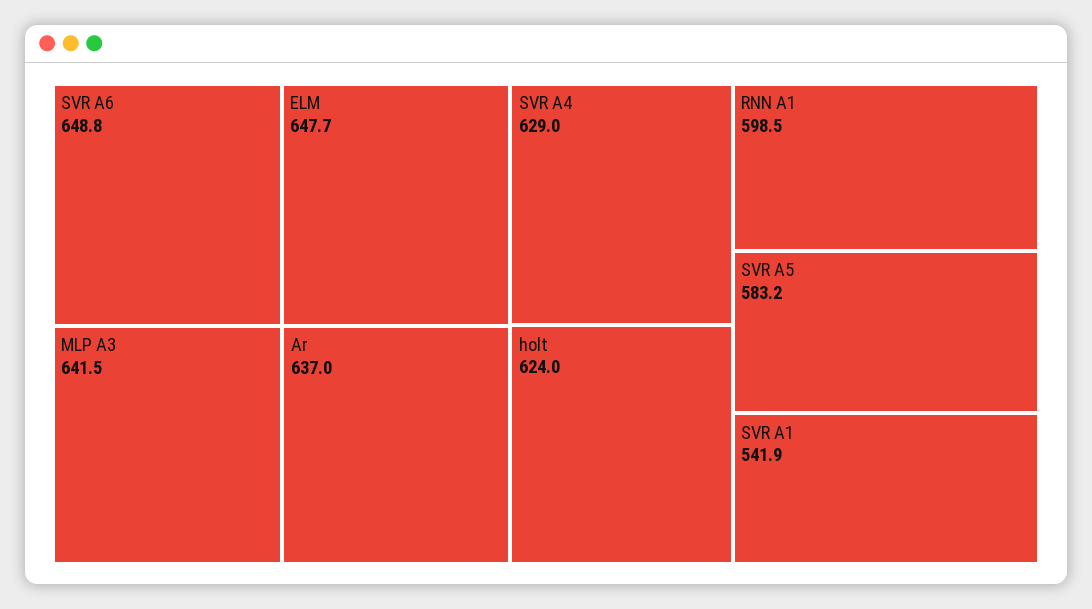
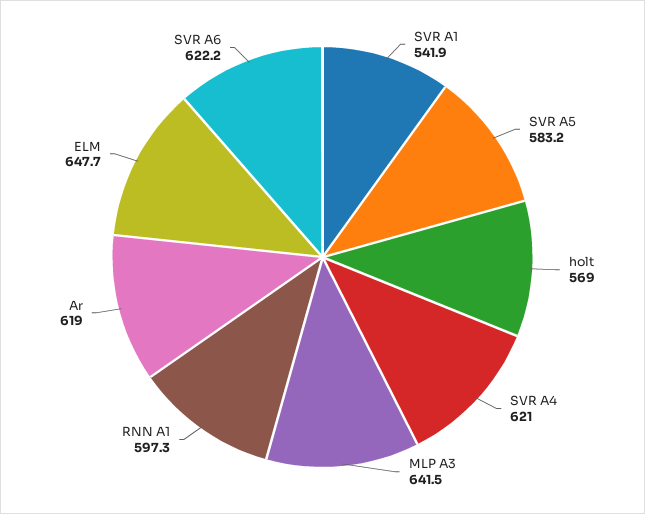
SVR A6: 648.8 -> 622.2
Ar: 637 -> 619
SVR A4: 629 -> 621
holt: 624 -> 569
RNN A1: 598.5 -> 597.3

